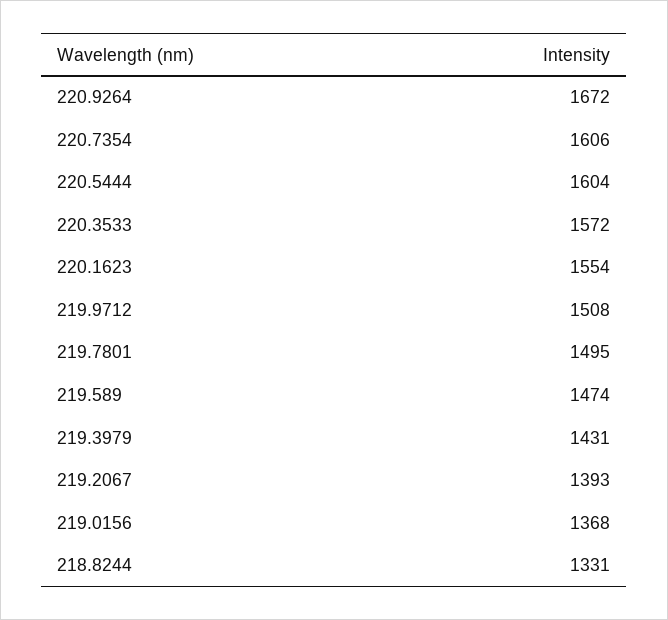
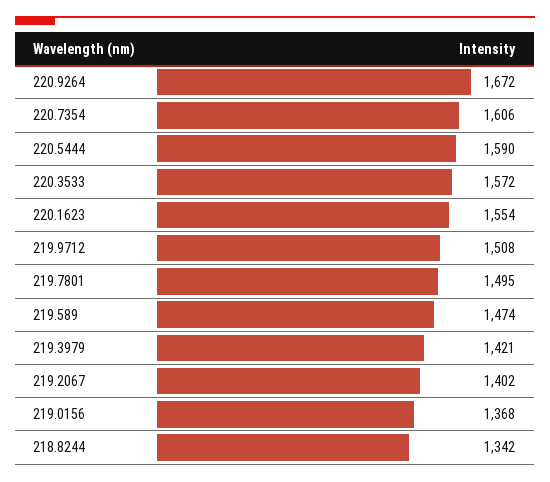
220.5444: 1604 -> 1590
219.3979: 1431 -> 1421
219.2067: 1393 -> 1402
218.8244: 1331 -> 1342

